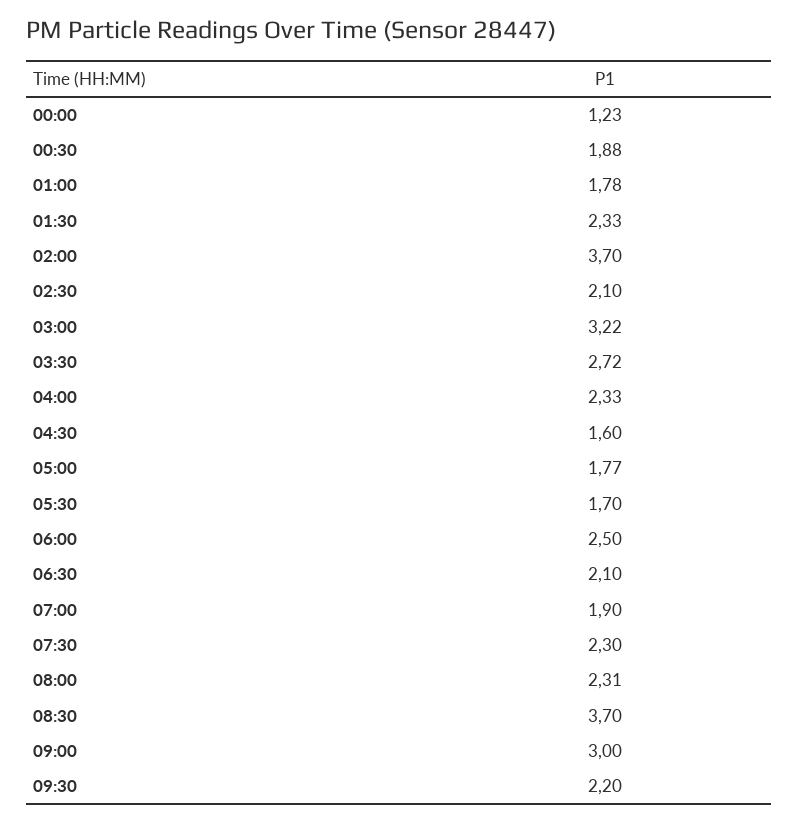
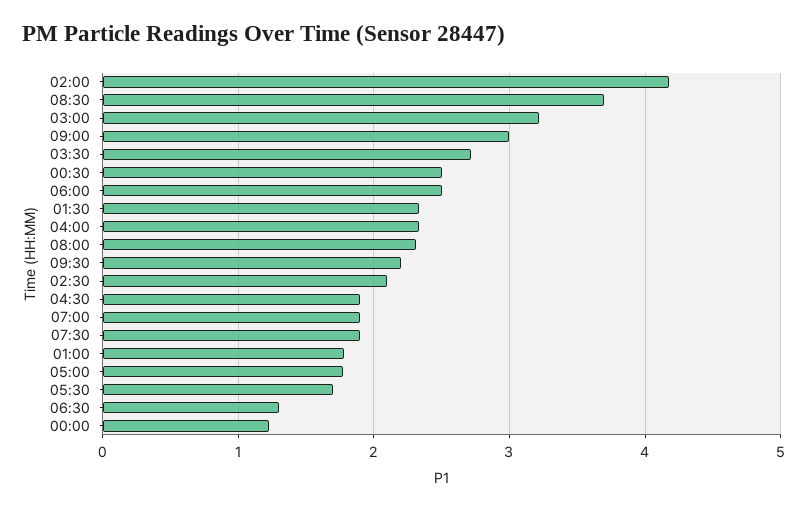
00:30: 1.88 -> 2.5
02:00: 3.7 -> 4.2
04:30: 1.6 -> 1.9
06:30: 2.1 -> 1.3
07:30: 2.3 -> 1.9

